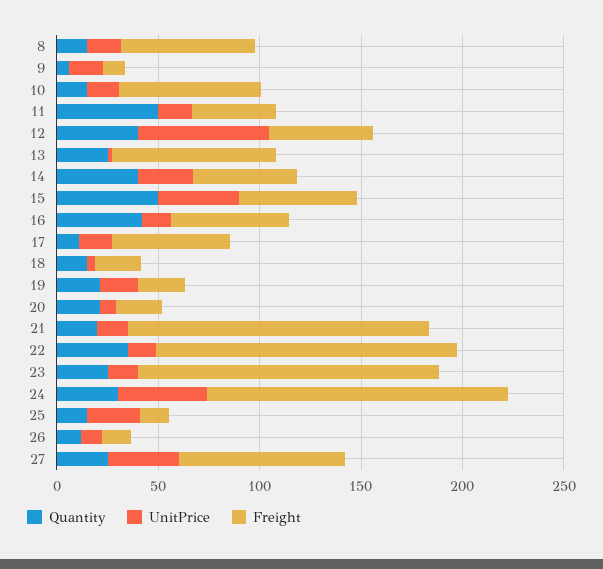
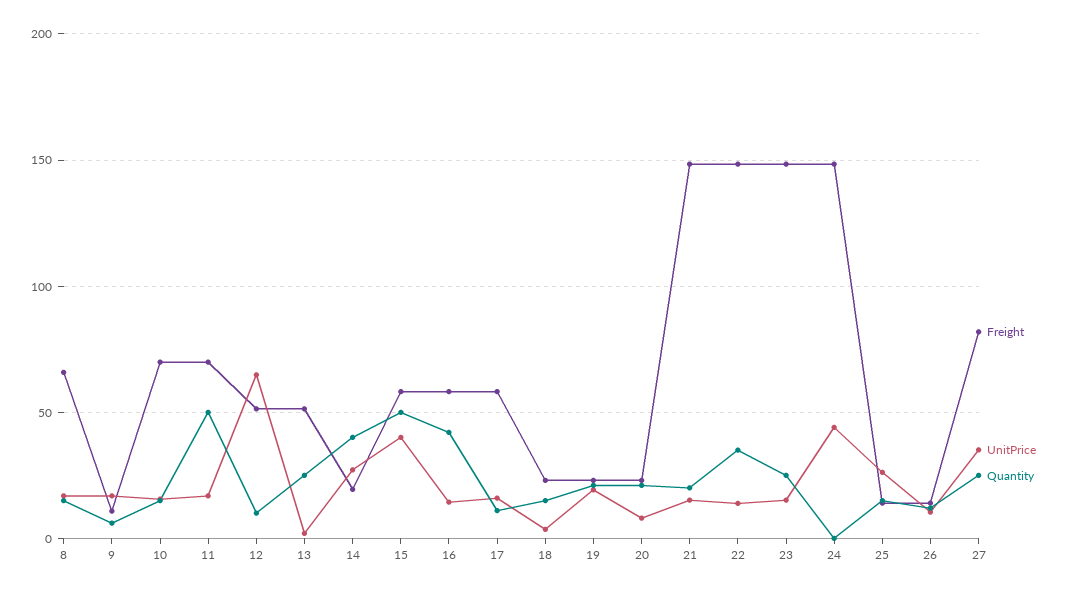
Freight, 11: 40 -> 70
Quantity, 12: 40 -> 10
Freight, 13: 80 -> 50
Freight, 14: 50 -> 20
Quantity, 24: 30 -> 0

